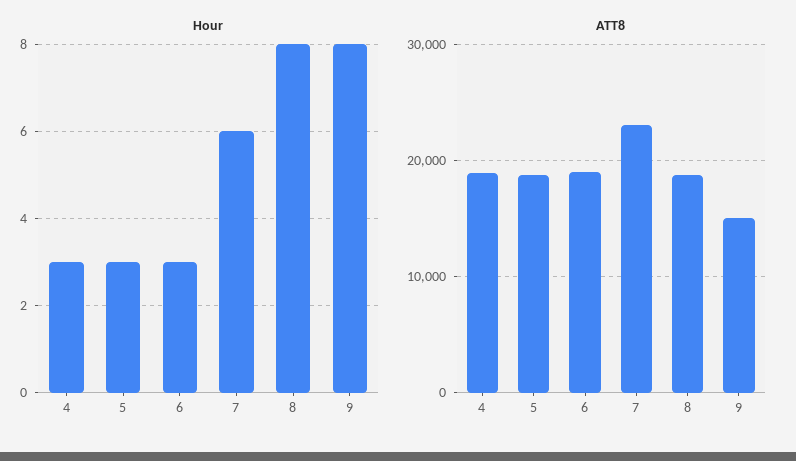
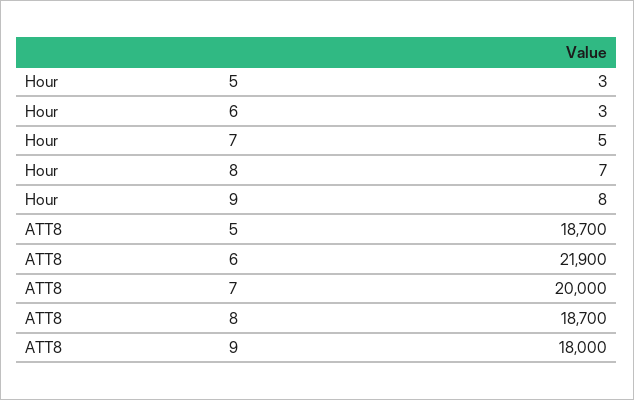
Hour, 4: 3 -> none
Hour, 7: 6 -> 5
Hour, 8: 8 -> 7
ATT8, 4: 19000 -> none
ATT8, 6: 19000 -> 21900
ATT8, 7: 23000 -> 20000
ATT8, 9: 15000 -> 18000

